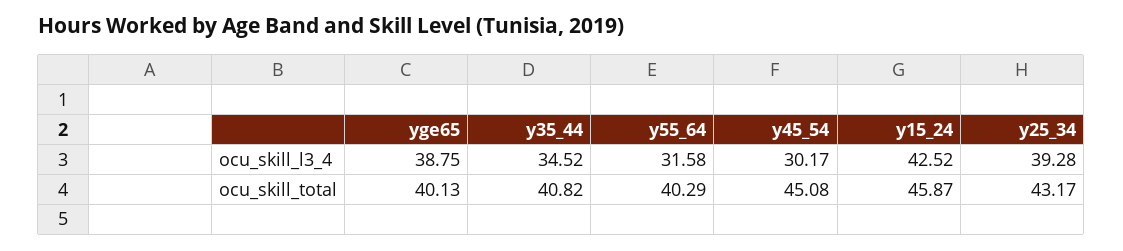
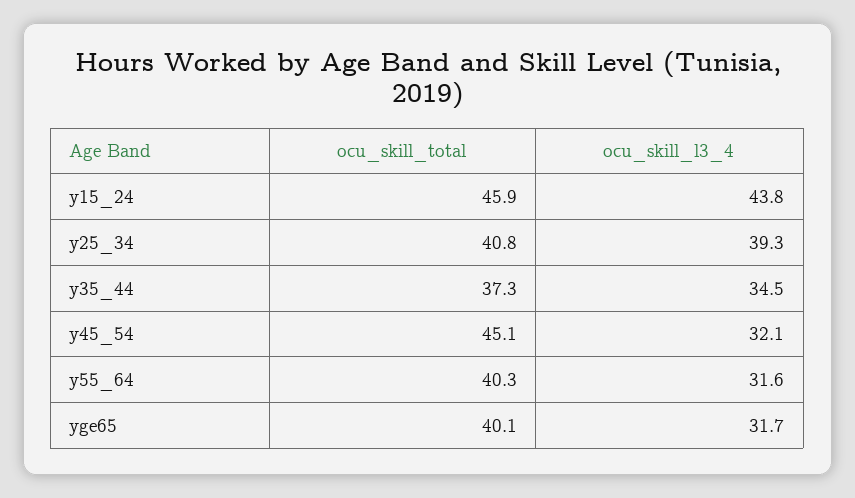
yge65, ocu_skill_l3_4: 38.75 -> 31.7
y45_54, ocu_skill_l3_4: 30.17 -> 32.1
y15_24, ocu_skill_l3_4: 42.52 -> 43.8
y35_44, ocu_skill_total: 40.82 -> 37.3
y25_34, ocu_skill_total: 43.17 -> 40.8

